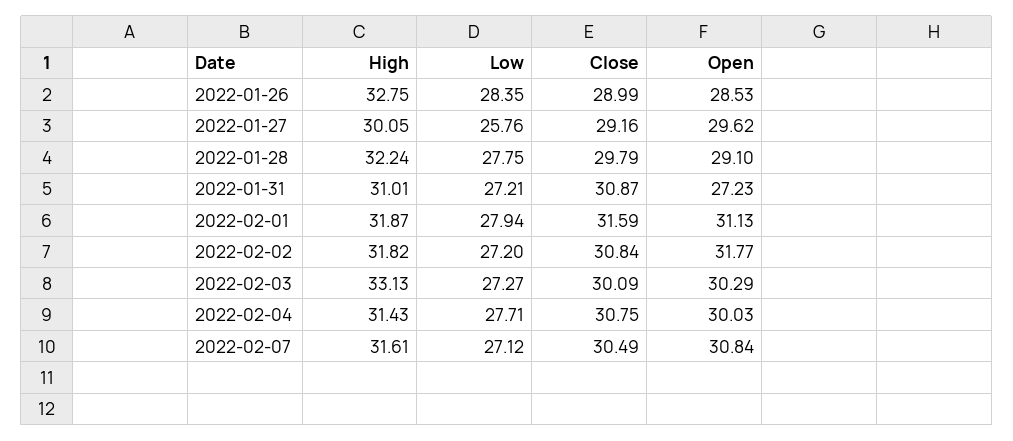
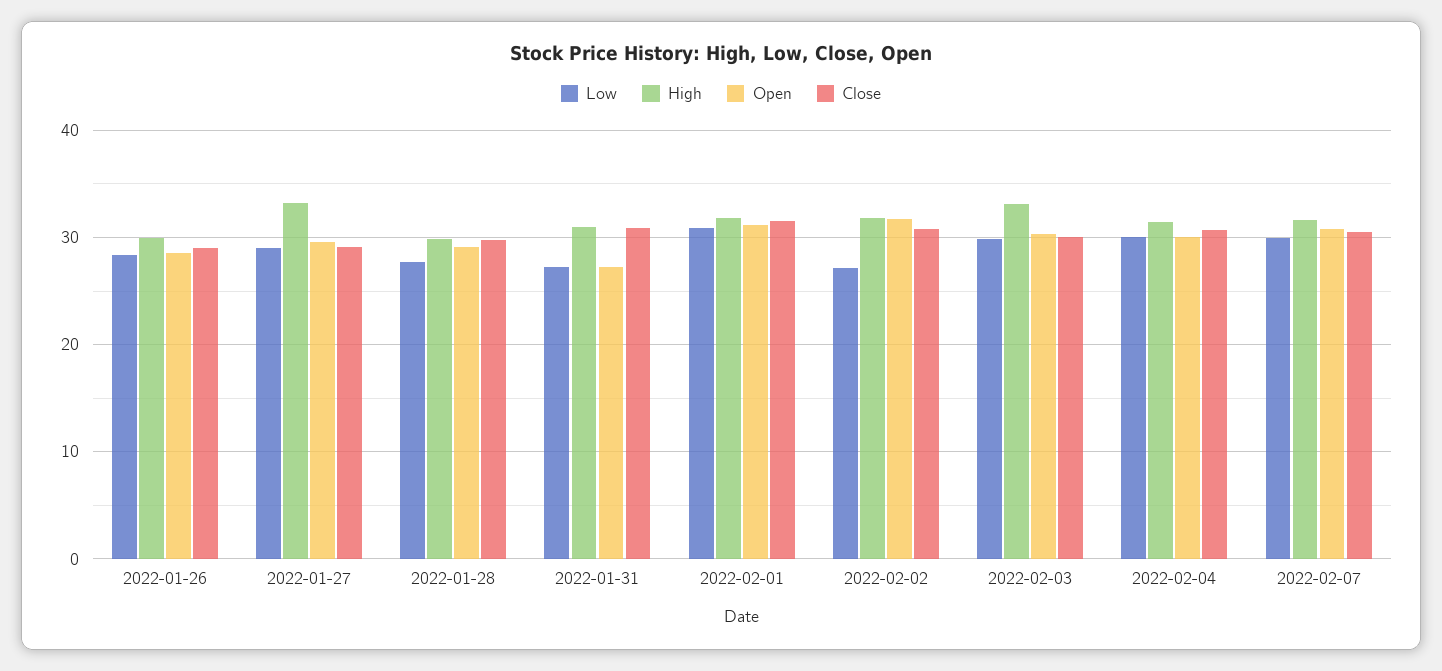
High, 2022-01-26: 32.75 -> 30
High, 2022-01-27: 30.05 -> 33
Low, 2022-01-27: 25.76 -> 29
High, 2022-01-28: 32.24 -> 30
Low, 2022-02-01: 27.94 -> 31
Low, 2022-02-03: 27.27 -> 30
Low, 2022-02-04: 27.71 -> 30
Low, 2022-02-07: 27.12 -> 30

